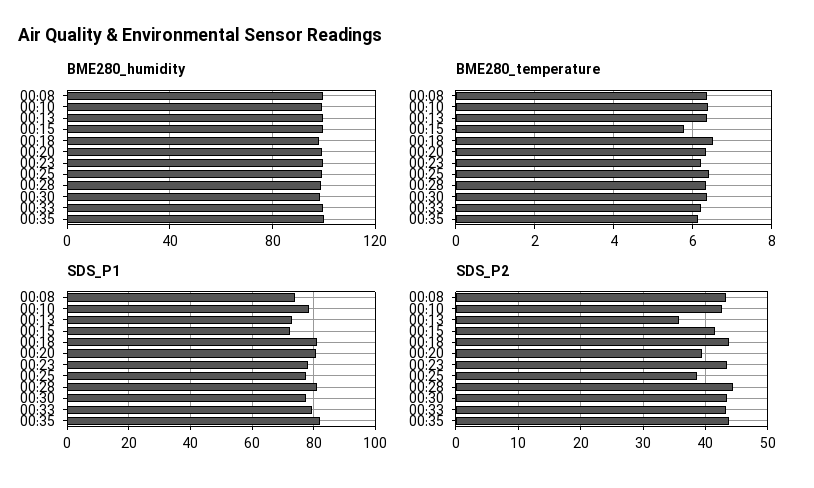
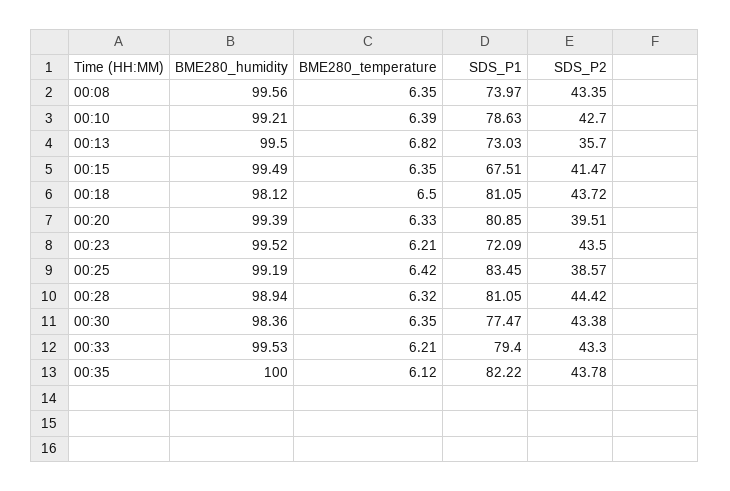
BME280_temperature, 00:13: 6.4 -> 6.82
BME280_temperature, 00:15: 5.8 -> 6.35
SDS_P1, 00:15: 72 -> 67.51
SDS_P1, 00:23: 78 -> 72.09
SDS_P1, 00:25: 78 -> 83.45

